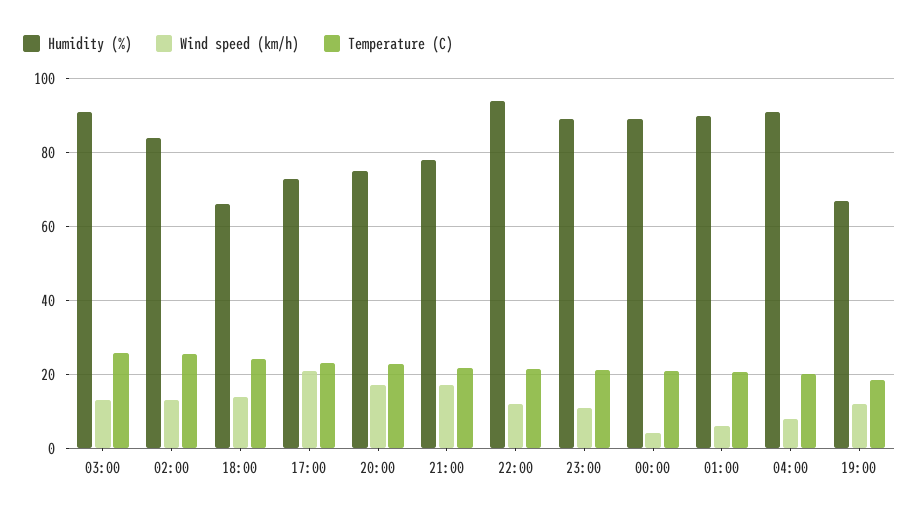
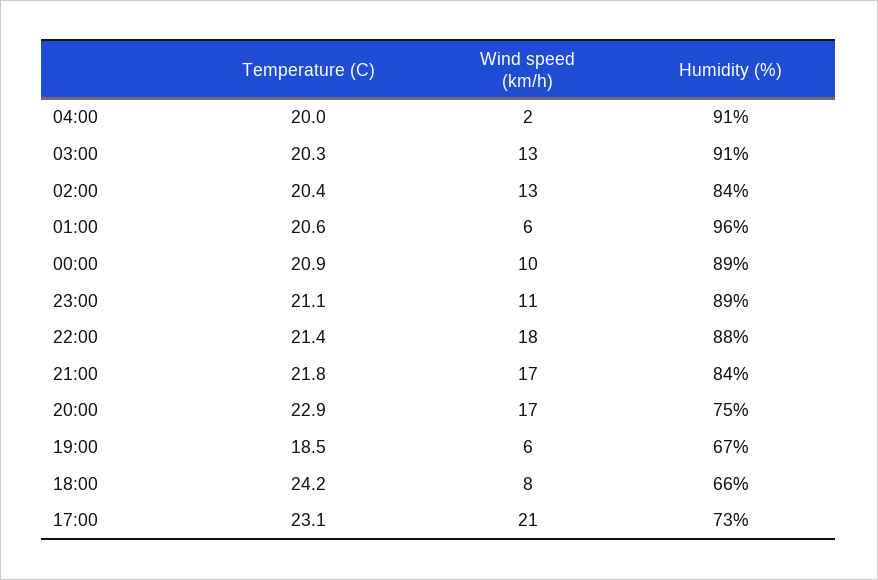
Temperature (C), 03:00: 26 -> 20.3
Temperature (C), 02:00: 26 -> 20.4
Wind speed (km/h), 18:00: 14 -> 8
Humidity (%), 21:00: 78 -> 84
Humidity (%), 22:00: 94 -> 88
Wind speed (km/h), 22:00: 12 -> 18
Wind speed (km/h), 00:00: 4 -> 10
Humidity (%), 01:00: 90 -> 96
Wind speed (km/h), 04:00: 8 -> 2
Wind speed (km/h), 19:00: 12 -> 6

